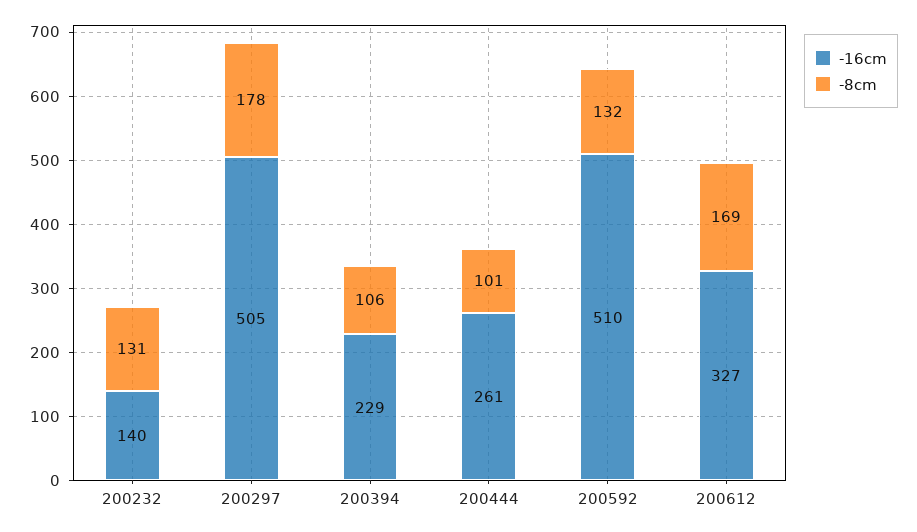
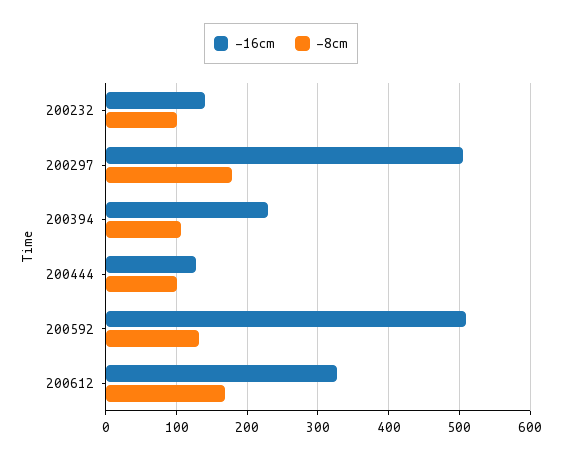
-8cm, 200232: 131 -> 100
-16cm, 200444: 261 -> 130

